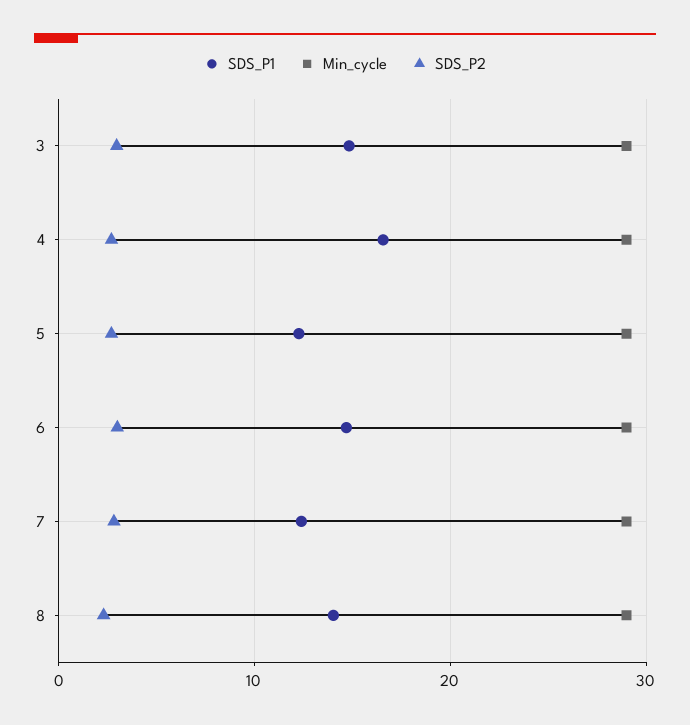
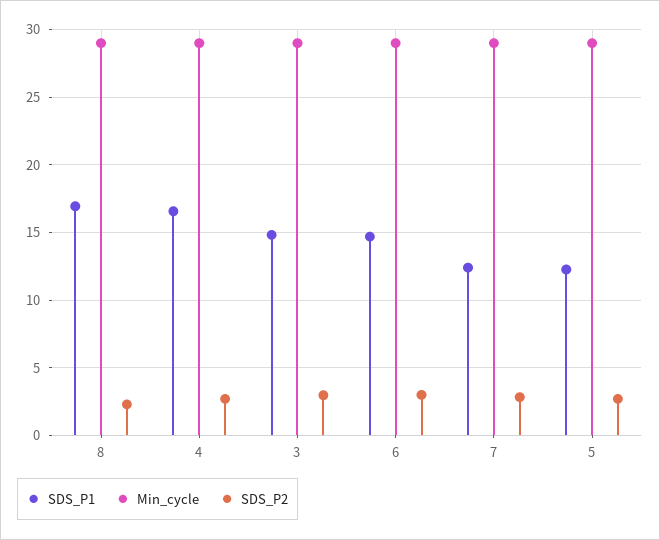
SDS_P1, 8: 14 -> 17

